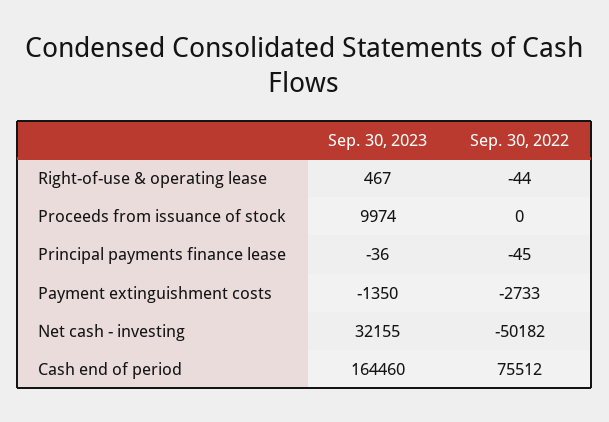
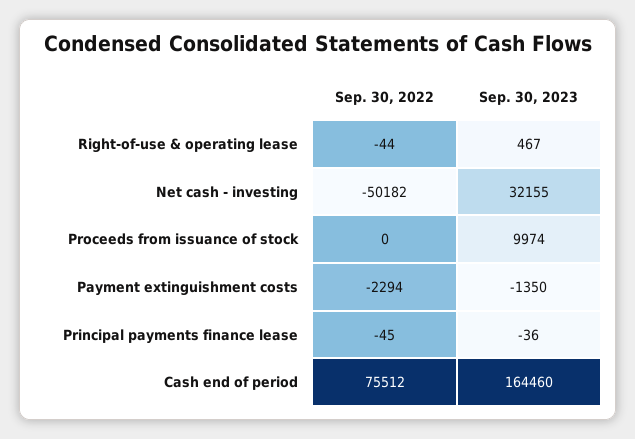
Sep. 30, 2022, Payment extinguishment costs: -2733 -> -2294

